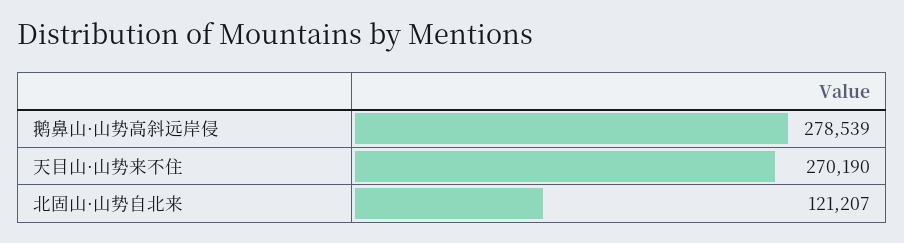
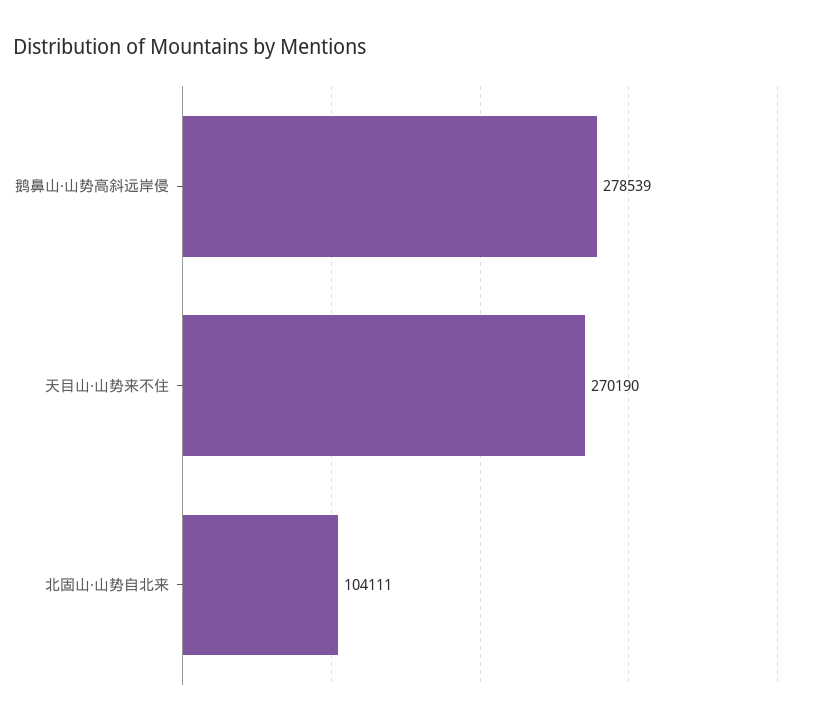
北固山·山势自北来: 121207 -> 104111

